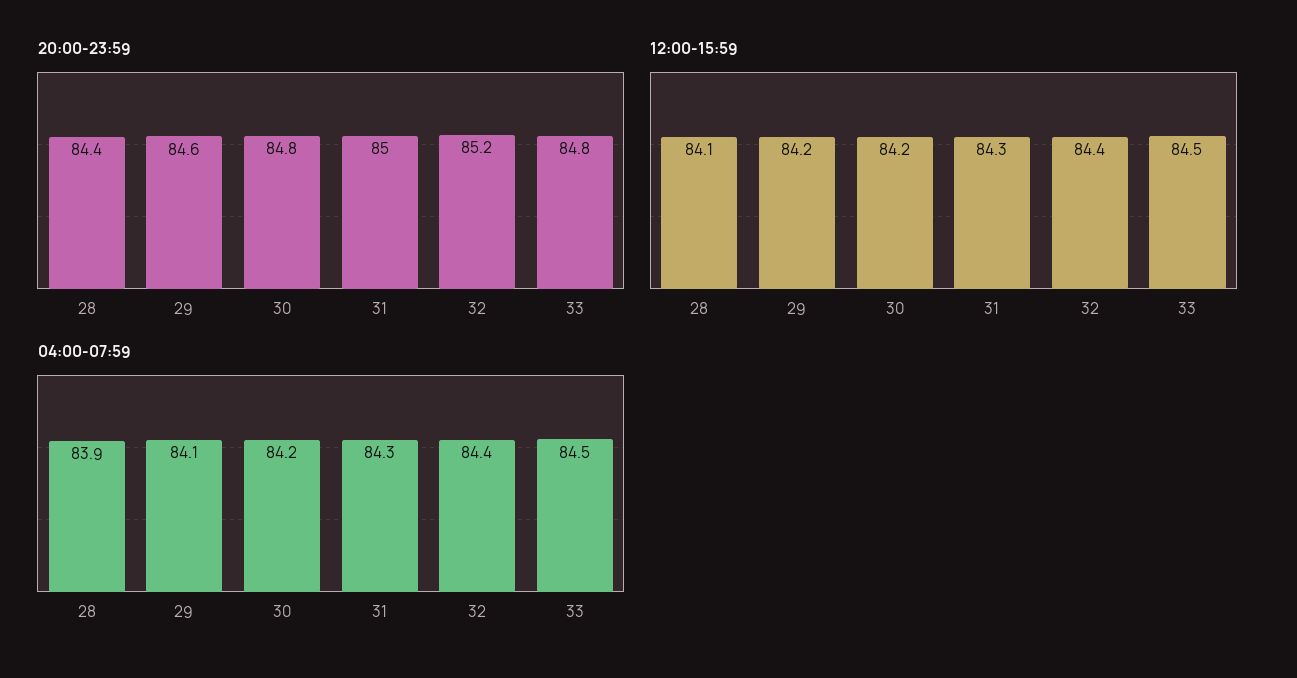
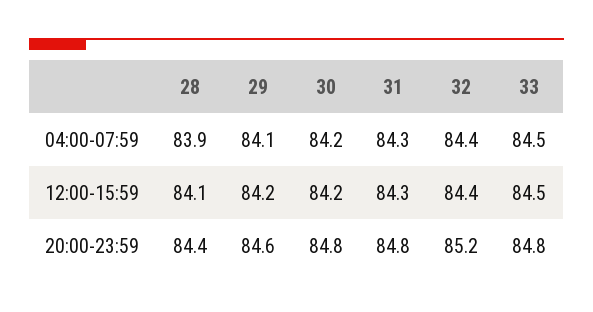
20:00-23:59, 31: 85 -> 84.8

